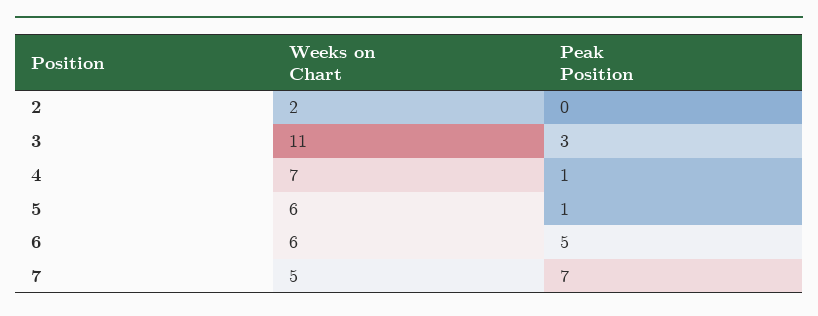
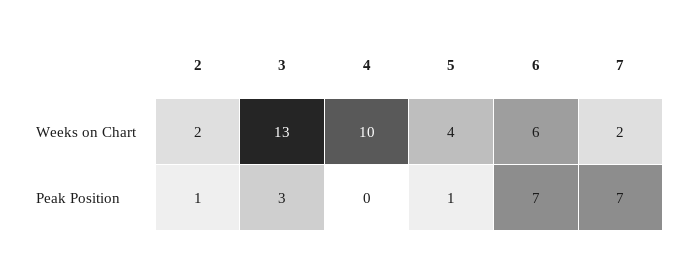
Peak Position, 2: 0 -> 1
Weeks on Chart, 3: 11 -> 13
Weeks on Chart, 4: 7 -> 10
Peak Position, 4: 1 -> 0
Weeks on Chart, 5: 6 -> 4
Peak Position, 6: 5 -> 7
Weeks on Chart, 7: 5 -> 2

